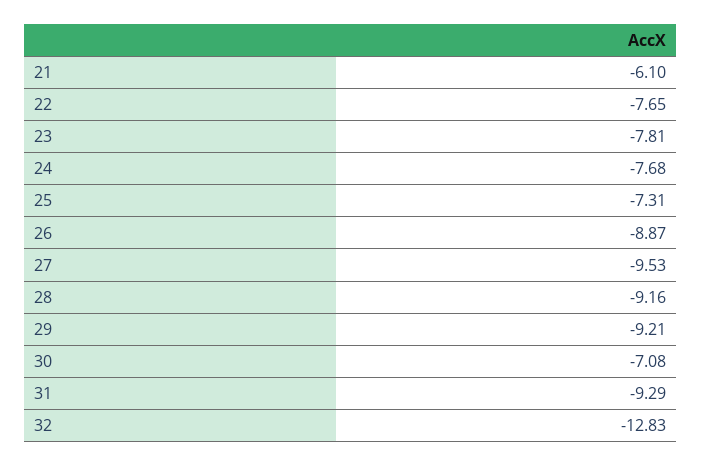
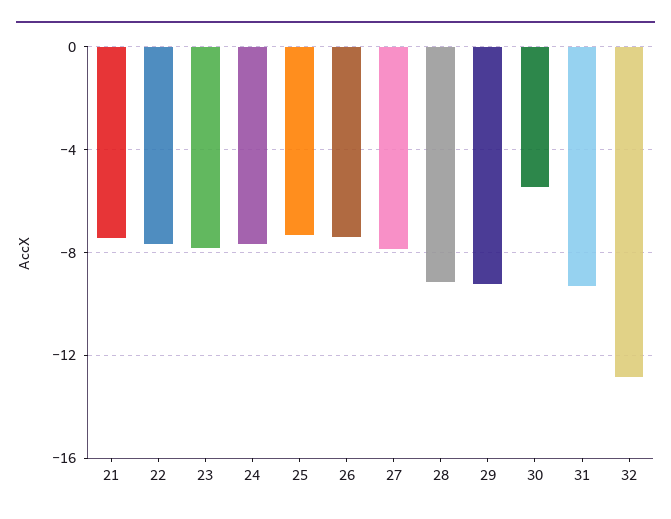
21: -6.1 -> -7.5
26: -8.87 -> -7.5
27: -9.53 -> -8
30: -7.08 -> -5.5

